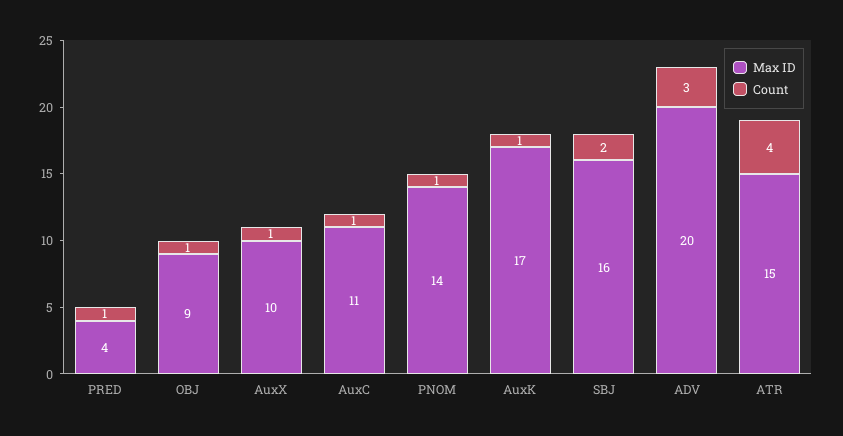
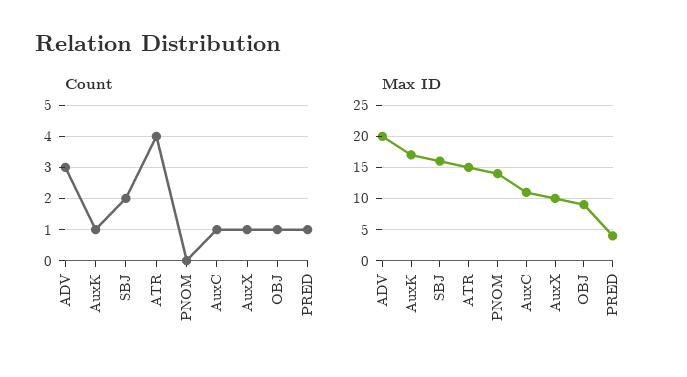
Count, PNOM: 1 -> 0

